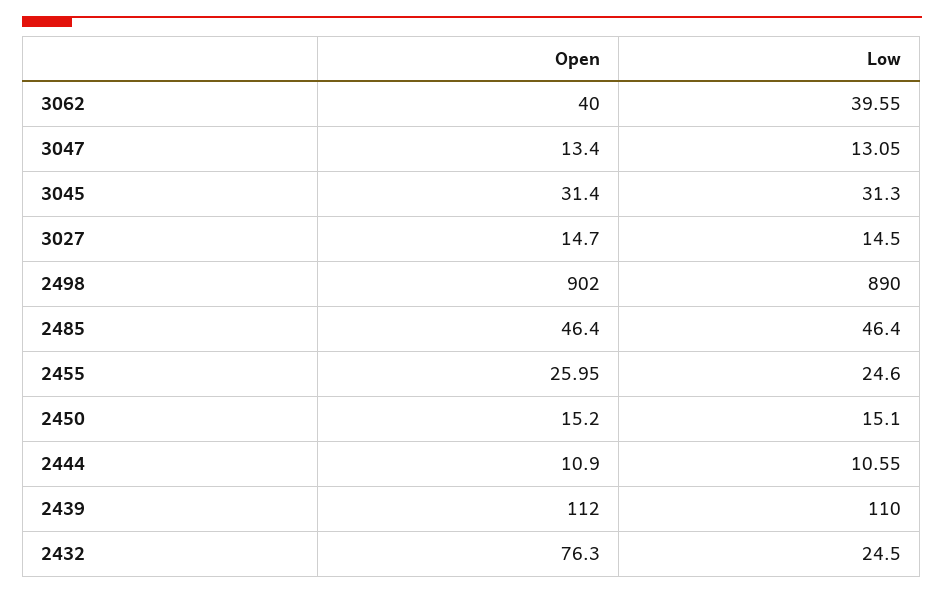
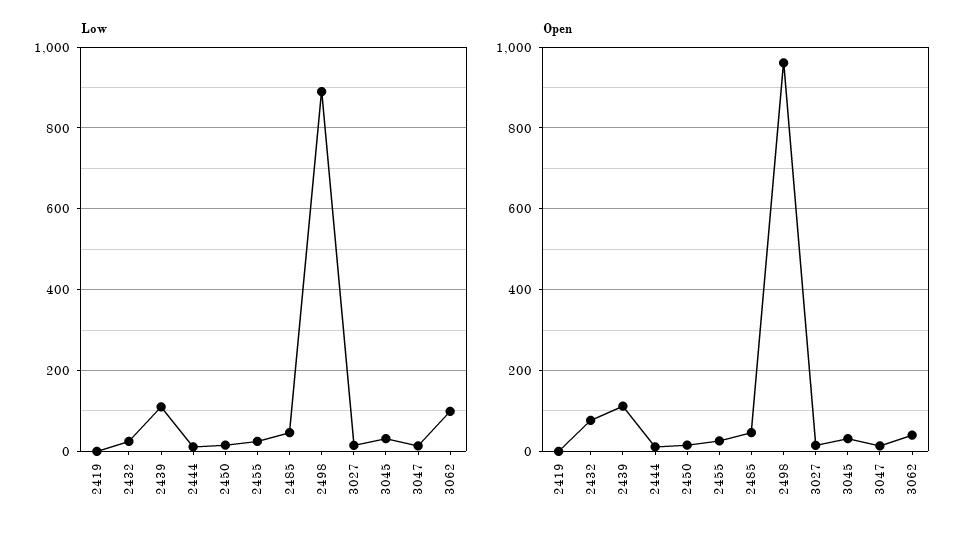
Low, 3062: 39.55 -> 100
Open, 2498: 902 -> 960
Low, 2419: none -> 0
Open, 2419: none -> 0

